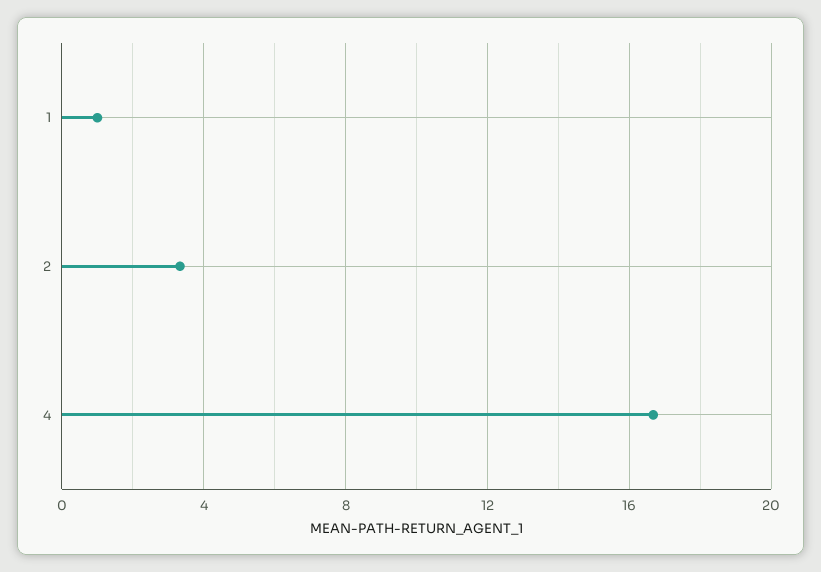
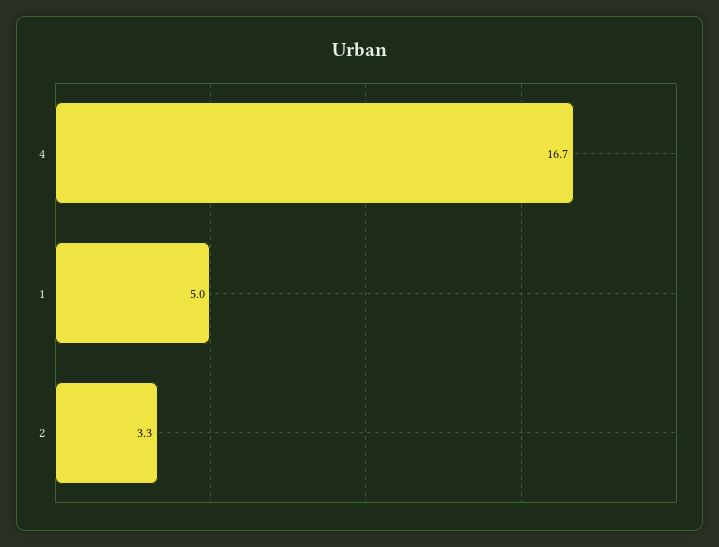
1: 1 -> 5

